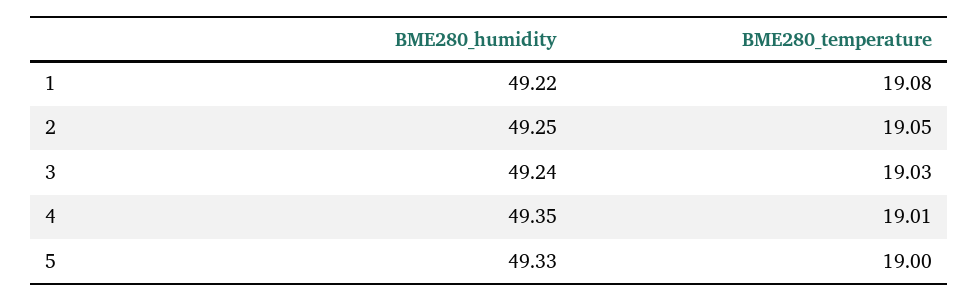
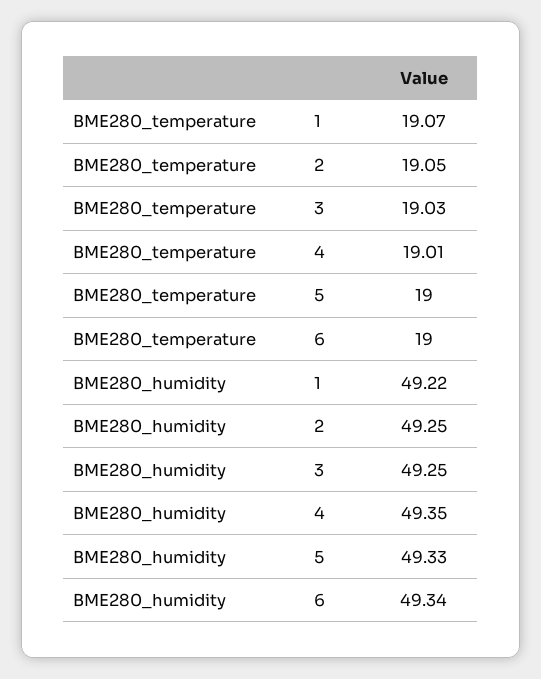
BME280_temperature, 1: 19.08 -> 19.07
BME280_humidity, 3: 49.24 -> 49.25
BME280_temperature, 6: none -> 19
BME280_humidity, 6: none -> 49.34

